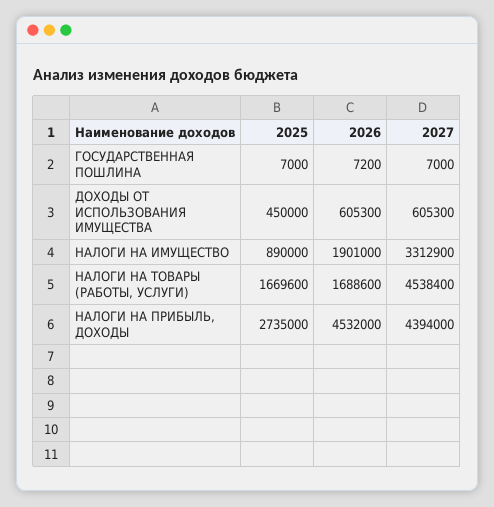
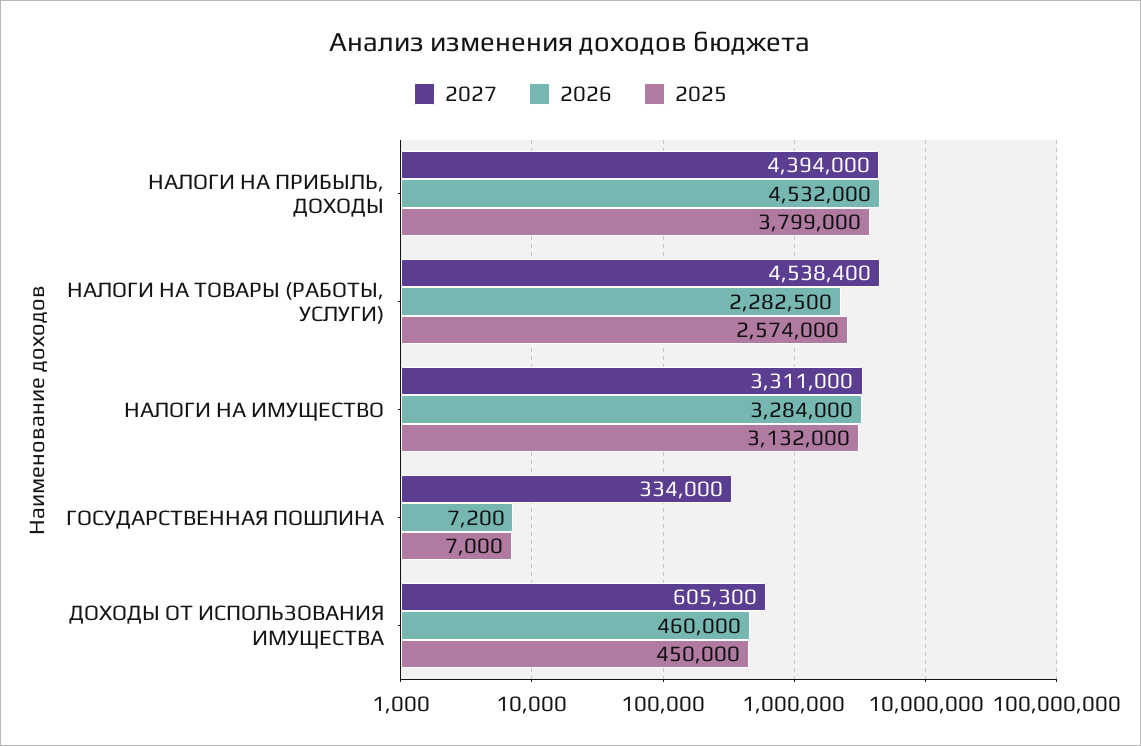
2027, ГОСУДАРСТВЕННАЯ ПОШЛИНА: 7000 -> 334000
2026, ДОХОДЫ ОТ ИСПОЛЬЗОВАНИЯ ИМУЩЕСТВА: 605300 -> 460000
2025, НАЛОГИ НА ИМУЩЕСТВО: 890000 -> 3132000
2026, НАЛОГИ НА ИМУЩЕСТВО: 1901000 -> 3284000
2027, НАЛОГИ НА ИМУЩЕСТВО: 3312900 -> 3311000
2025, НАЛОГИ НА ТОВАРЫ (РАБОТЫ, УСЛУГИ): 1669600 -> 2574000
2026, НАЛОГИ НА ТОВАРЫ (РАБОТЫ, УСЛУГИ): 1688600 -> 2282500
2025, НАЛОГИ НА ПРИБЫЛЬ, ДОХОДЫ: 2735000 -> 3799000

